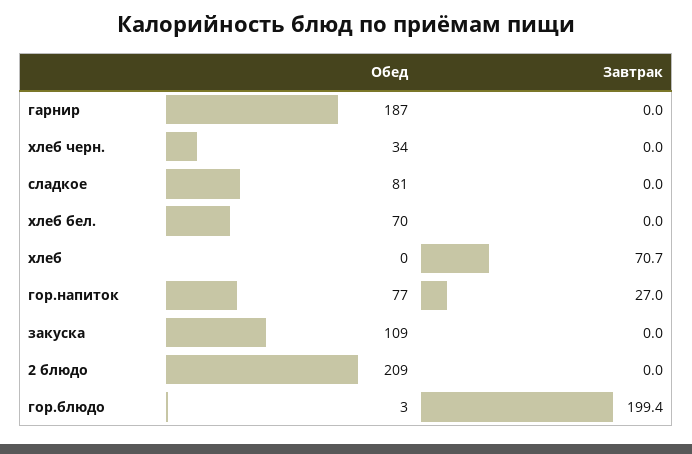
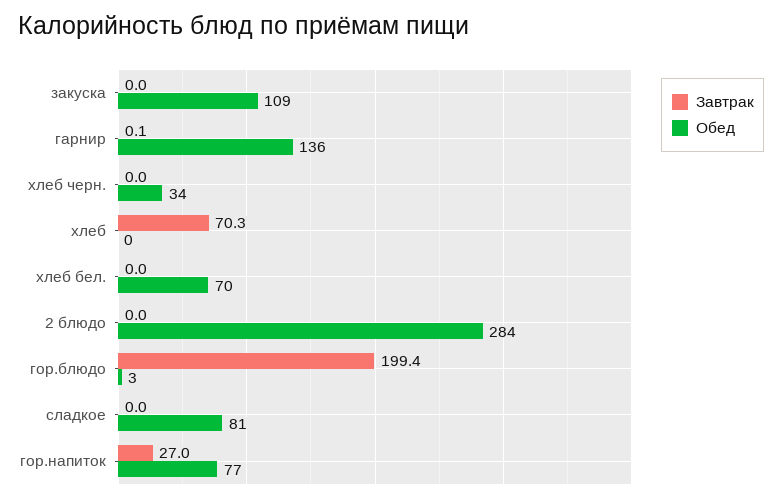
Обед, гарнир: 187 -> 136
Завтрак, гарнир: 0 -> 0.1
Завтрак, хлеб: 70.7 -> 70.3
Обед, 2 блюдо: 209 -> 284

